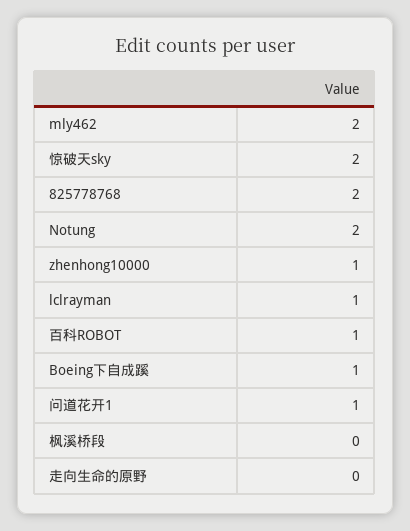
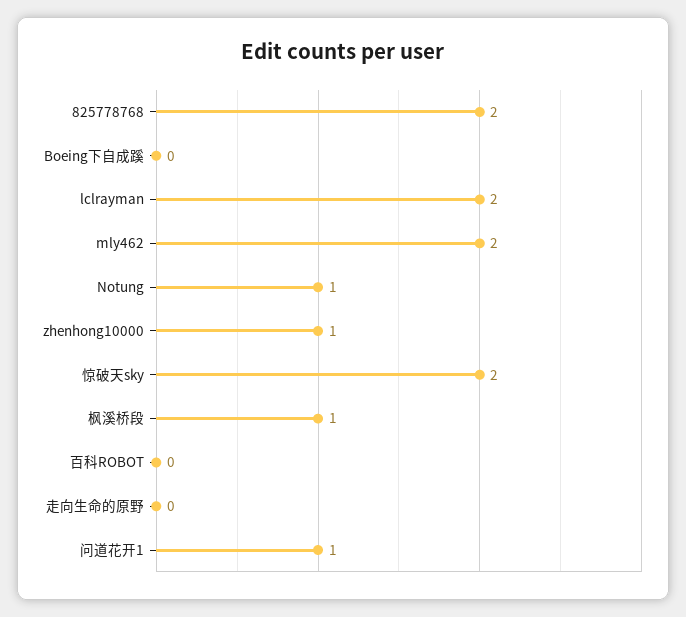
Notung: 2 -> 1
lclrayman: 1 -> 2
百科ROBOT: 1 -> 0
Boeing下自成蹊: 1 -> 0
枫溪桥段: 0 -> 1

